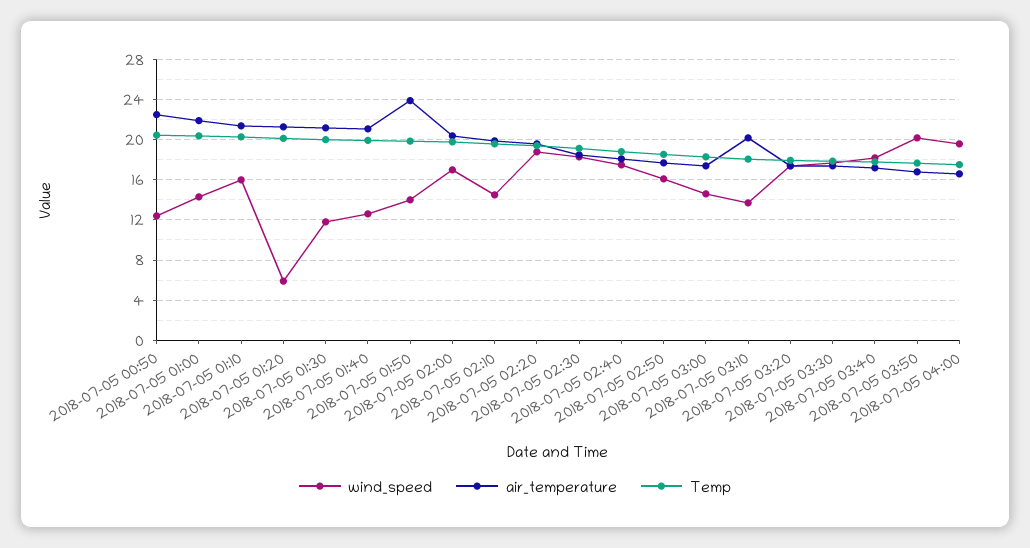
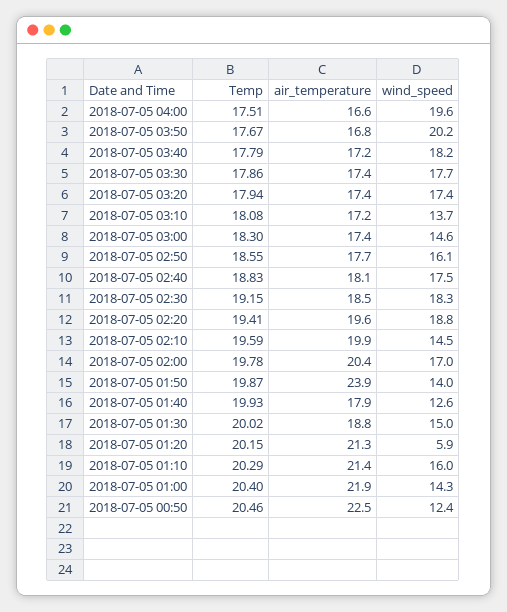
wind_speed, 2018-07-05 01:30: 12 -> 15
air_temperature, 2018-07-05 01:30: 21 -> 18.8
air_temperature, 2018-07-05 01:40: 21 -> 17.9
air_temperature, 2018-07-05 03:10: 20 -> 17.2

